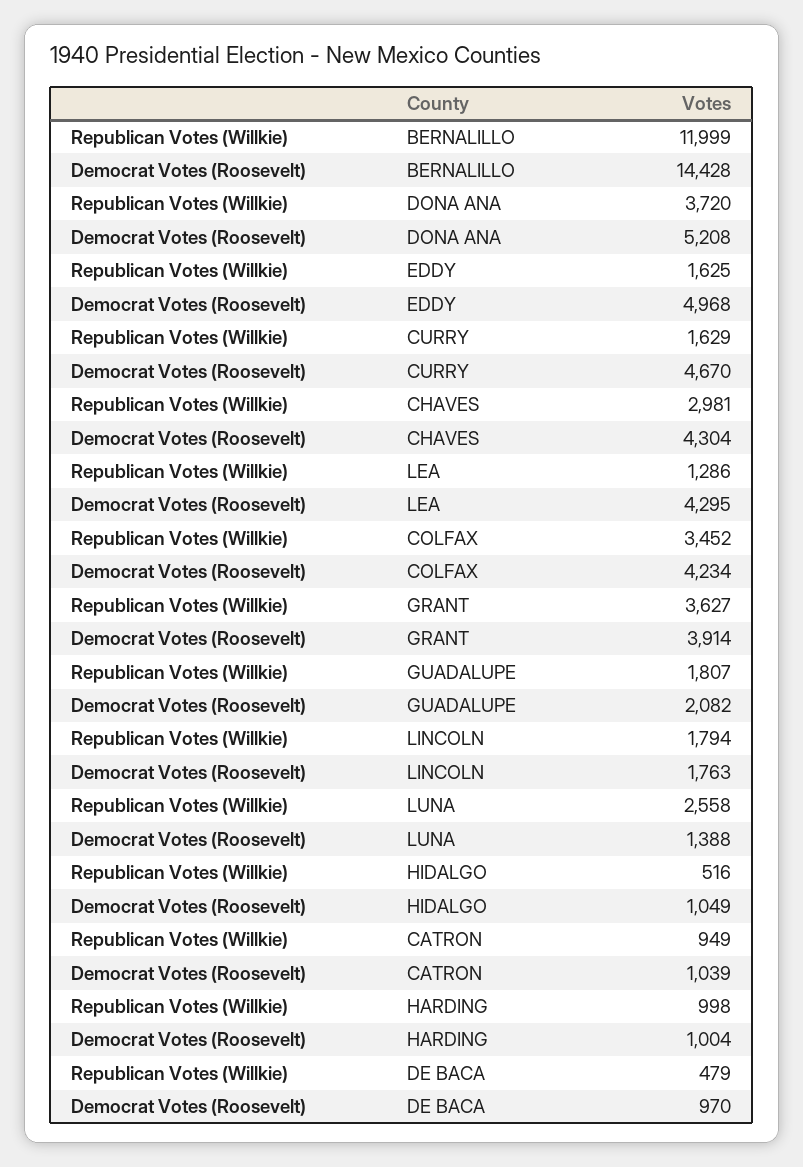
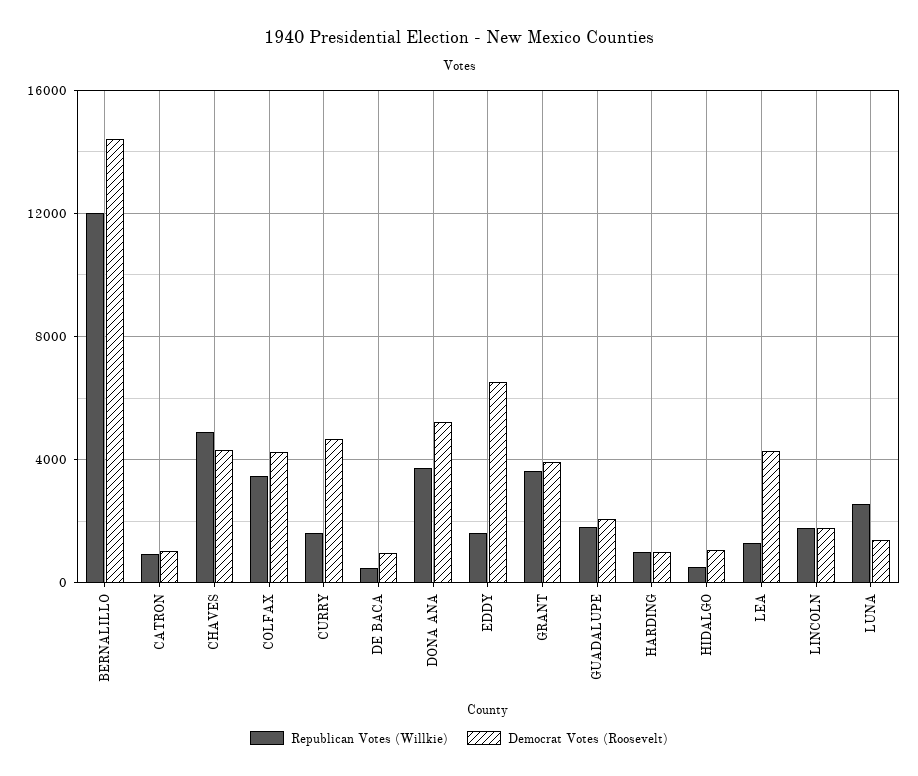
Democrat Votes (Roosevelt), EDDY: 4968 -> 6500
Republican Votes (Willkie), CHAVES: 2981 -> 5000

